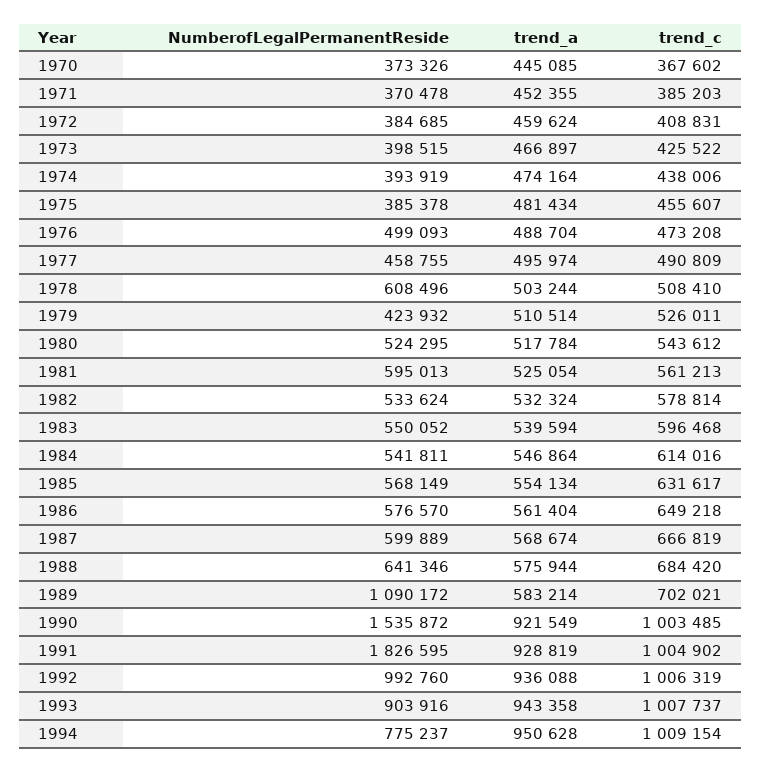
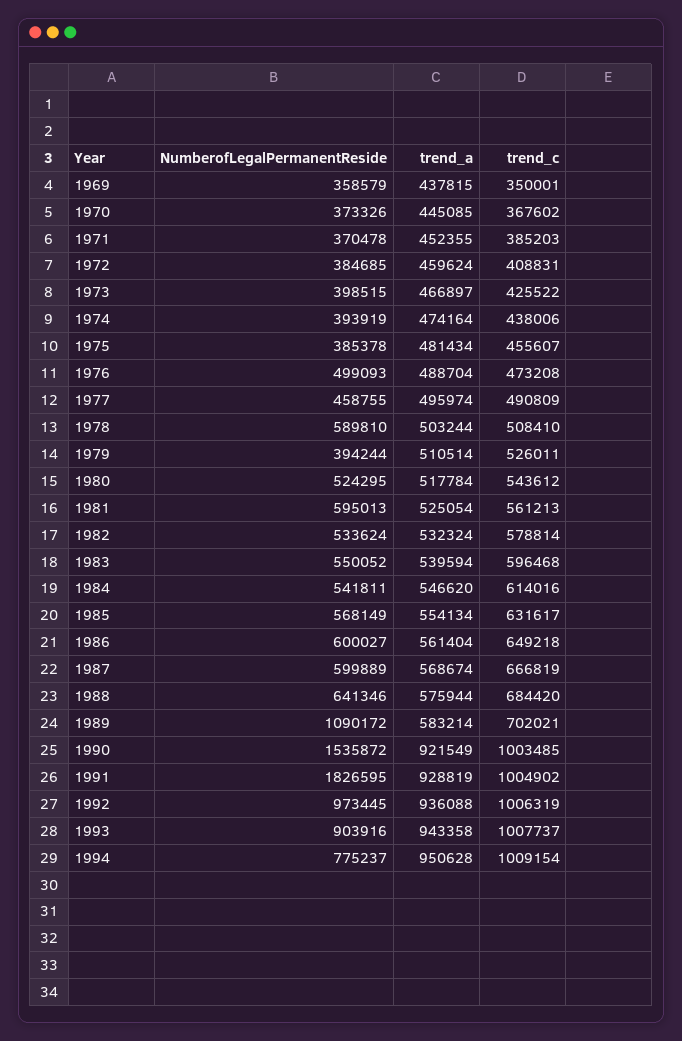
NumberofLegalPermanentReside, 1978: 608496 -> 589810
NumberofLegalPermanentReside, 1979: 423932 -> 394244
trend_a, 1984: 546864 -> 546620
NumberofLegalPermanentReside, 1986: 576570 -> 600027
NumberofLegalPermanentReside, 1992: 992760 -> 973445
NumberofLegalPermanentReside, 1969: none -> 358579
trend_a, 1969: none -> 437815
trend_c, 1969: none -> 350001

